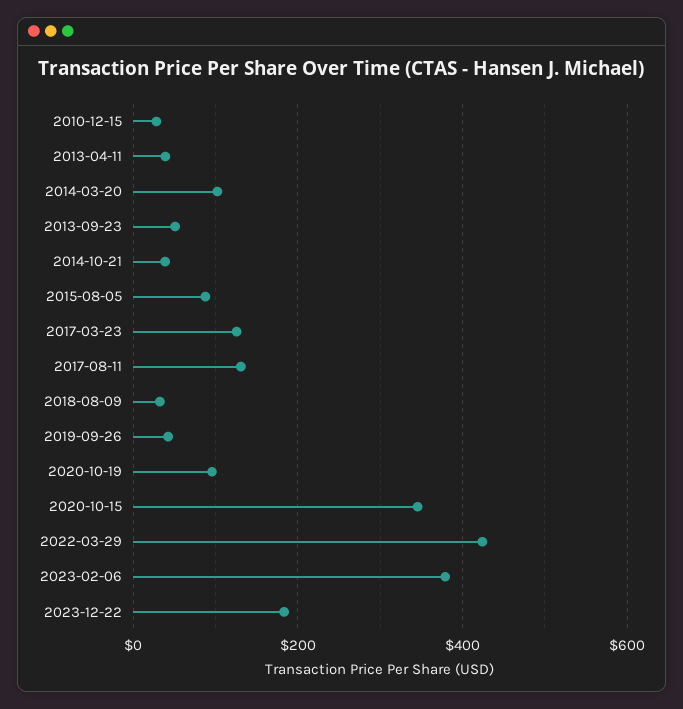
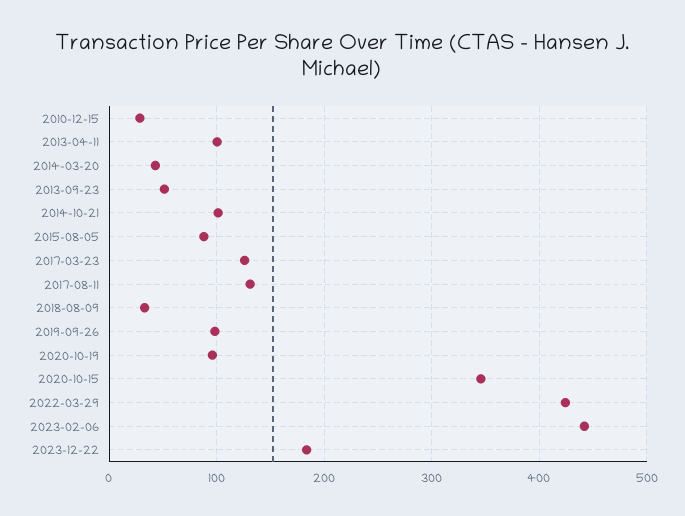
2013-04-11: 40 -> 100
2014-03-20: 100 -> 40
2014-10-21: 40 -> 100
2019-09-26: 40 -> 100
2023-02-06: 380 -> 440

